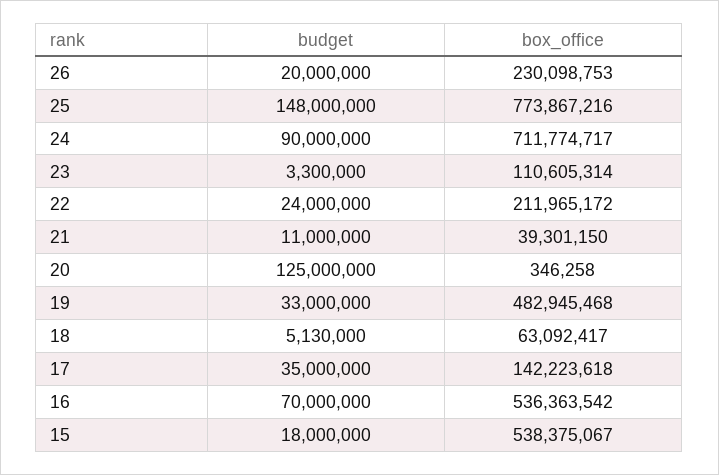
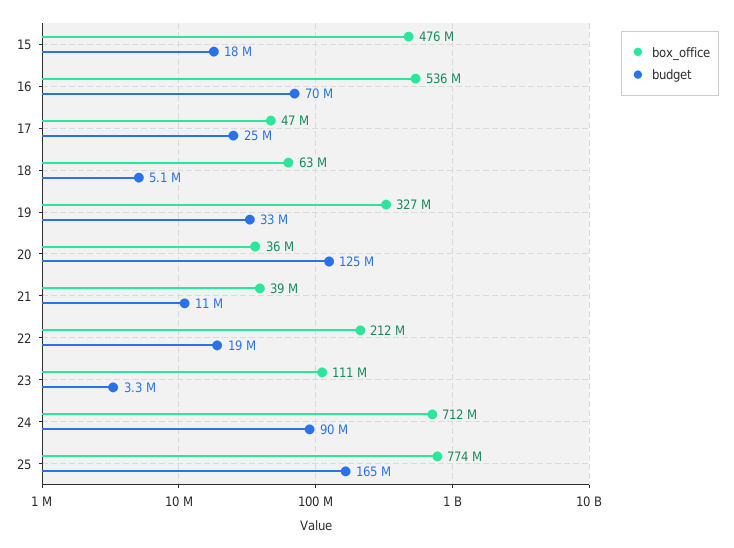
budget, 26: 20000000 -> none
box_office, 26: 230098753 -> none
budget, 25: 148000000 -> 165000000
budget, 22: 24000000 -> 19000000
box_office, 20: 346258 -> 36000000
box_office, 19: 482945468 -> 327000000
budget, 17: 35000000 -> 25000000
box_office, 17: 142223618 -> 47000000
box_office, 15: 538375067 -> 476000000

